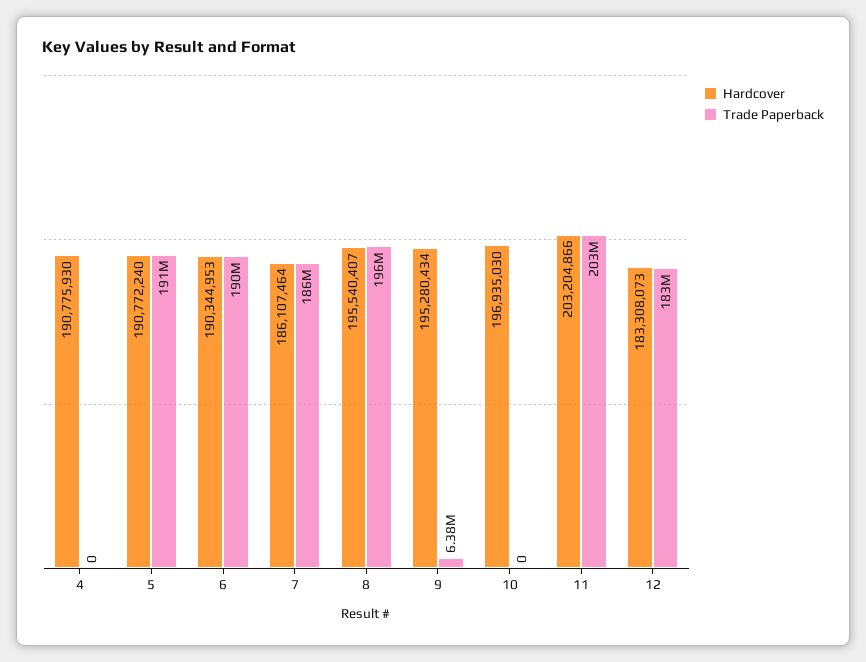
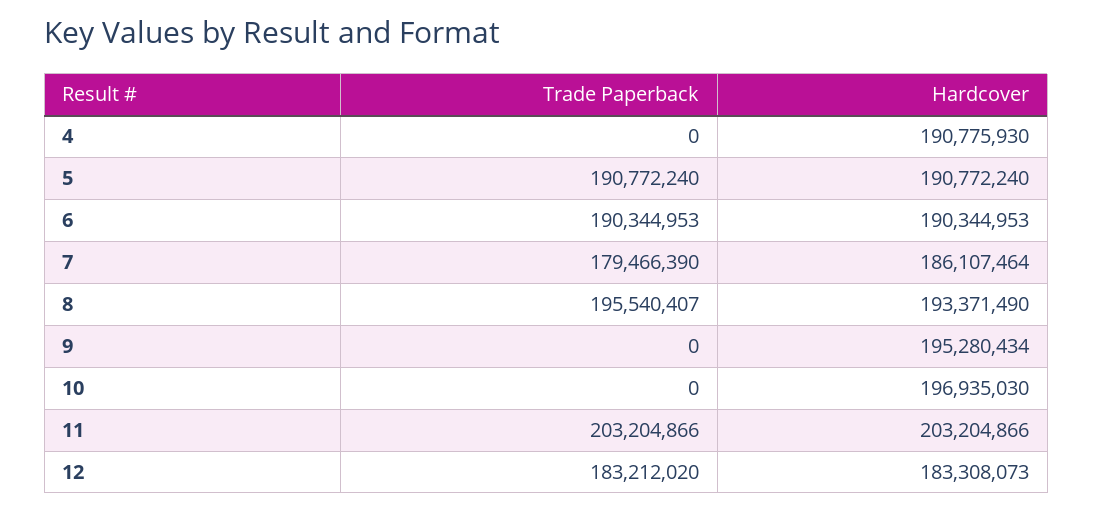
Trade Paperback, 7: 186000000 -> 179466390
Hardcover, 8: 195540407 -> 193371490
Trade Paperback, 9: 6380000 -> 0

